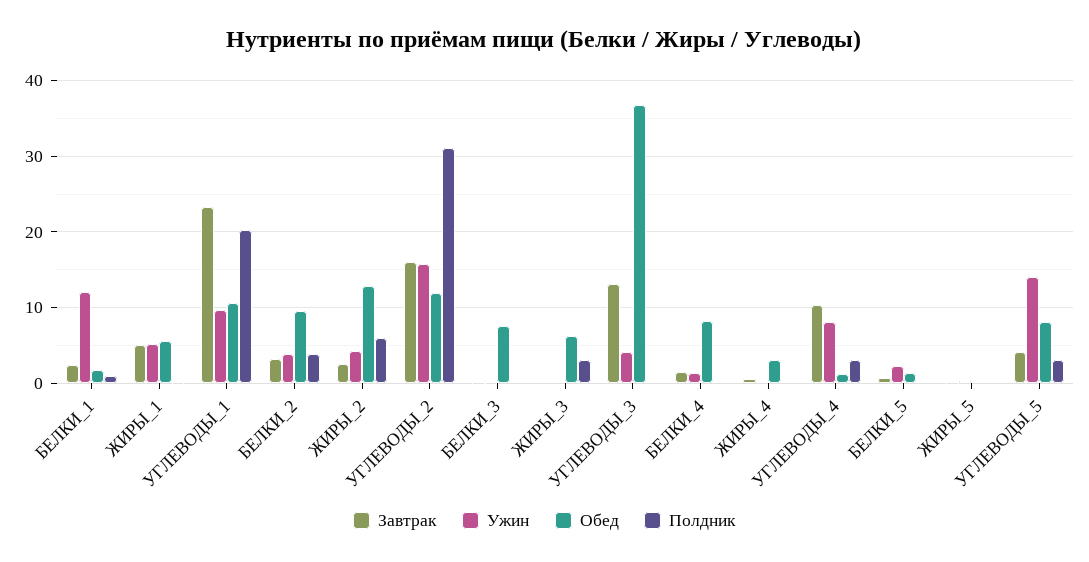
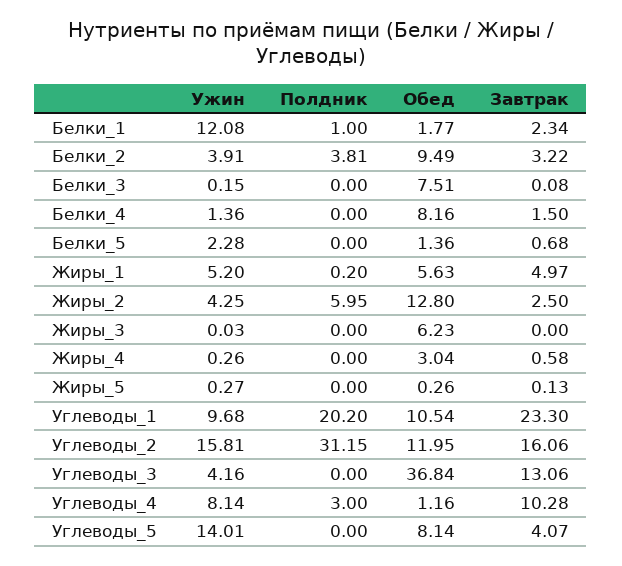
Полдник, ЖИРЫ_3: 3 -> 0
Полдник, УГЛЕВОДЫ_5: 3 -> 0

